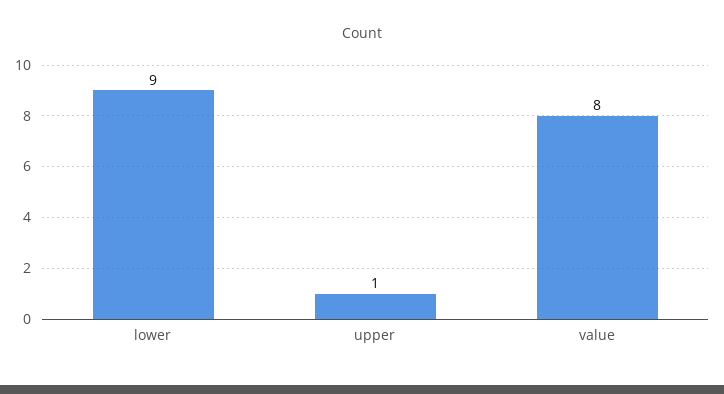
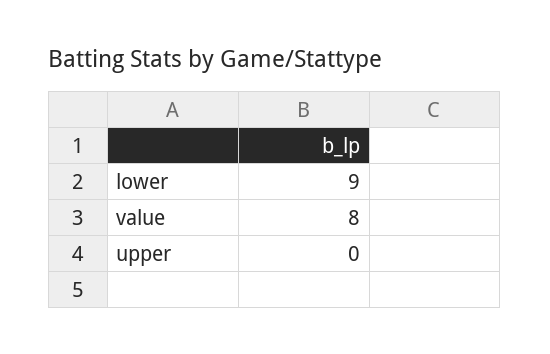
upper: 1 -> 0

